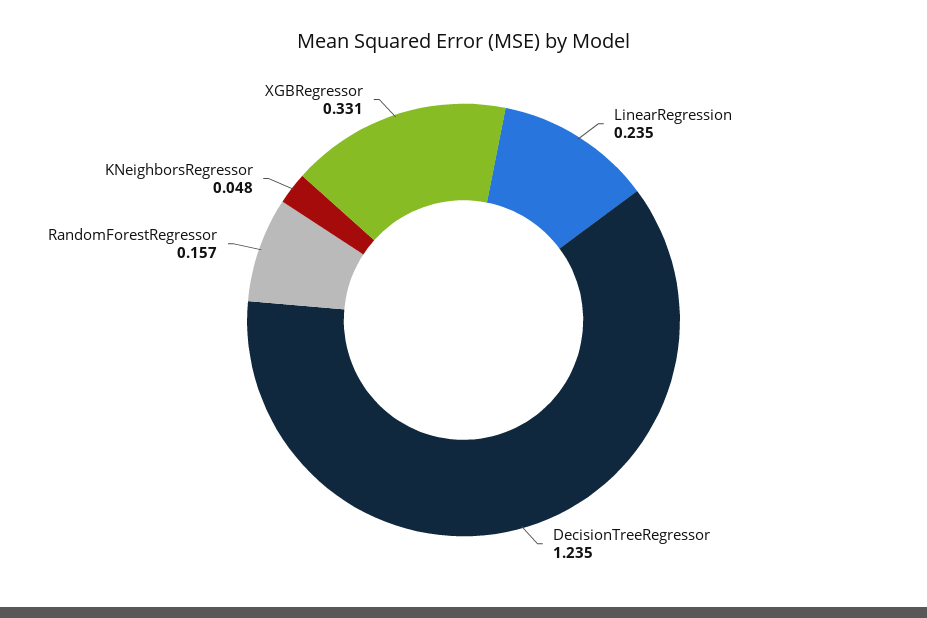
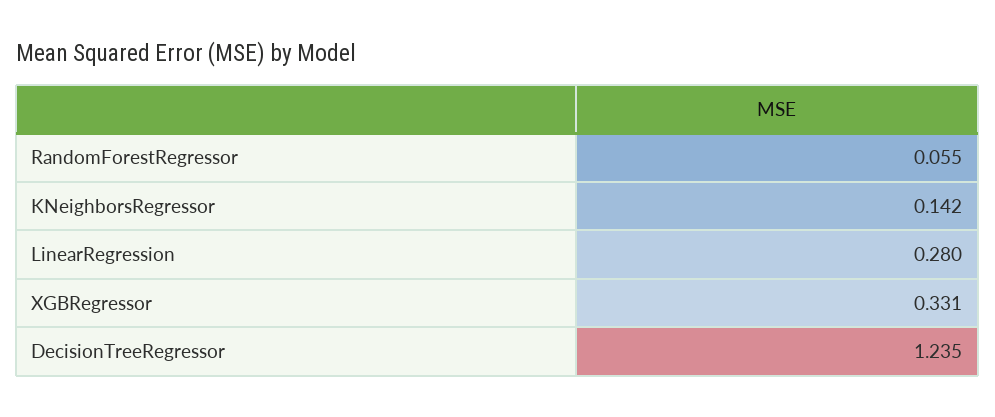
LinearRegression: 0.235 -> 0.28
RandomForestRegressor: 0.157 -> 0.055
KNeighborsRegressor: 0.048 -> 0.142

